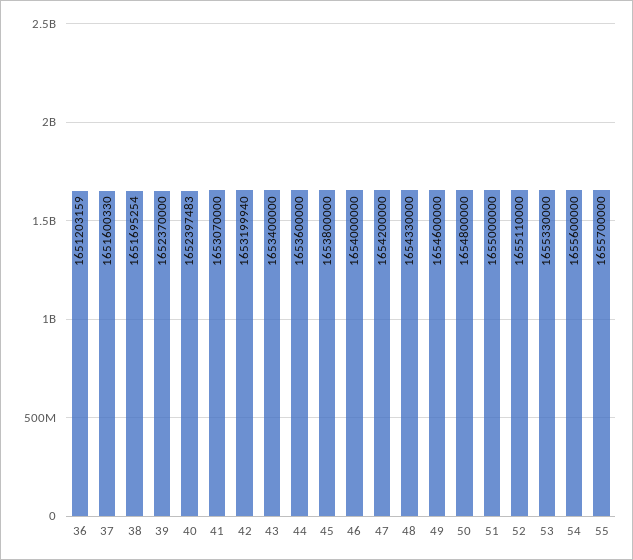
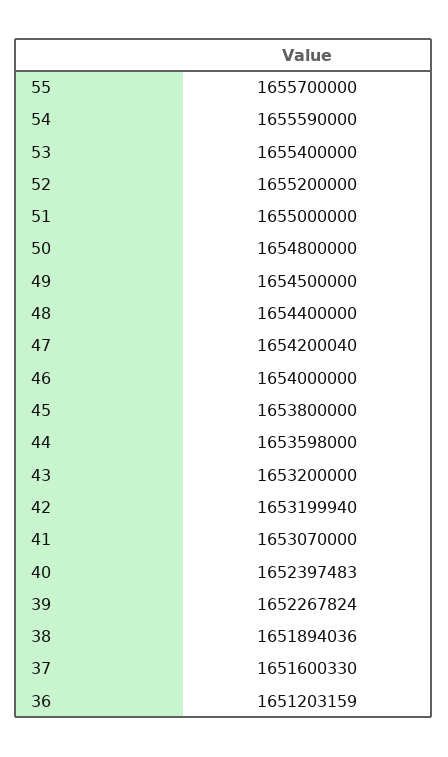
38: 1651695254 -> 1651894036
39: 1652370000 -> 1652267824
43: 1653400000 -> 1653200000
44: 1653600000 -> 1653598000
47: 1654200000 -> 1654200040
48: 1654330000 -> 1654400000
49: 1654600000 -> 1654500000
52: 1655110000 -> 1655200000
53: 1655330000 -> 1655400000
54: 1655600000 -> 1655590000

